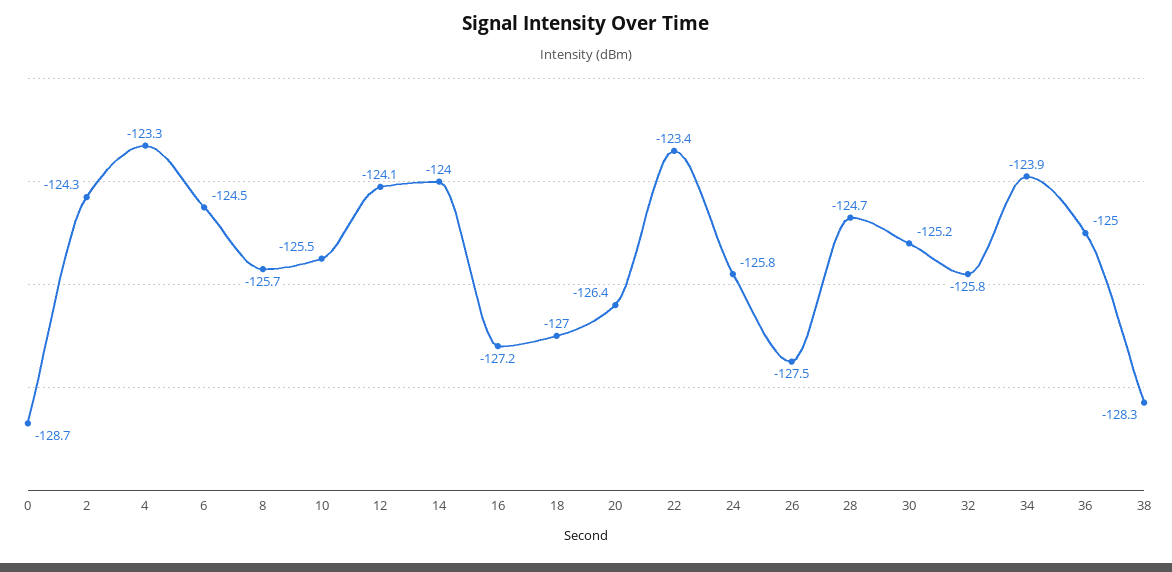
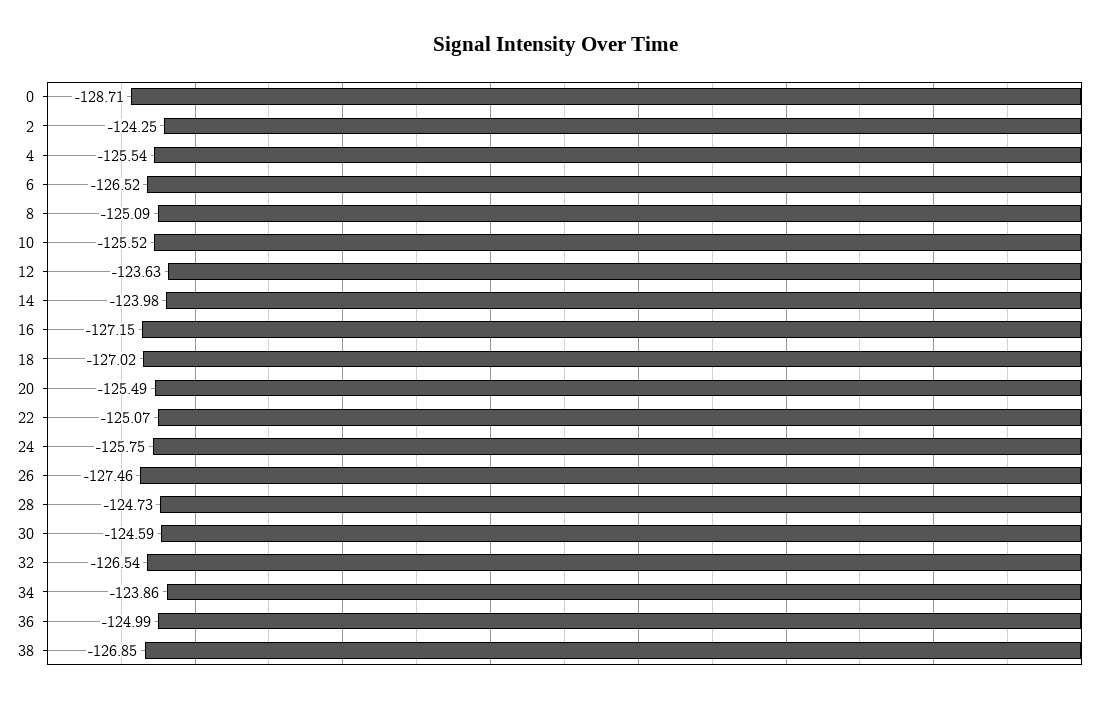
4: -123.3 -> -125.54
6: -124.5 -> -126.52
8: -125.7 -> -125.09
12: -124.1 -> -123.63
20: -126.4 -> -125.49
22: -123.4 -> -125.07
30: -125.2 -> -124.59
32: -125.8 -> -126.54
38: -128.3 -> -126.85

